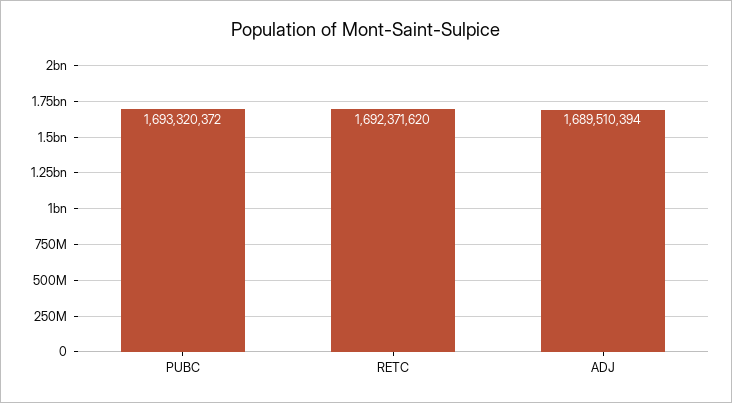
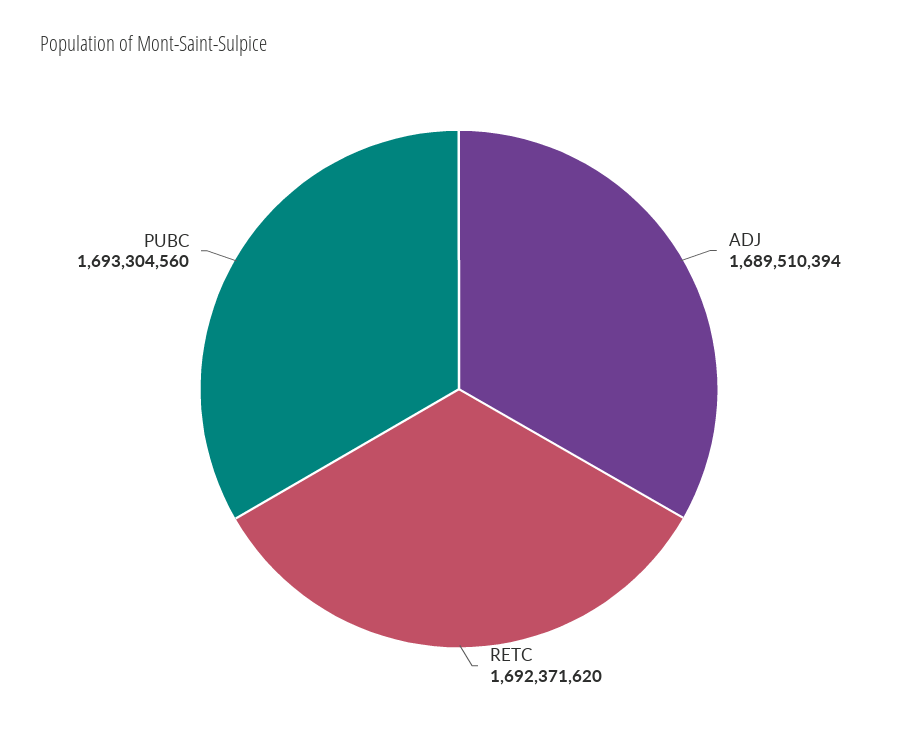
PUBC: 1693320372 -> 1693304560

